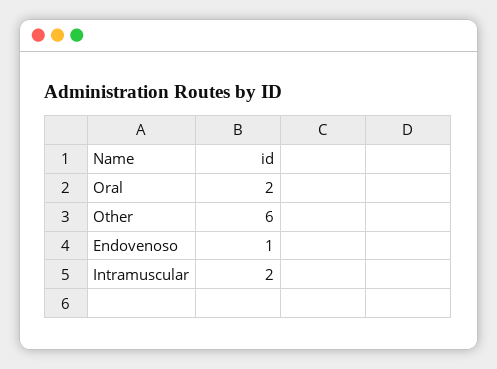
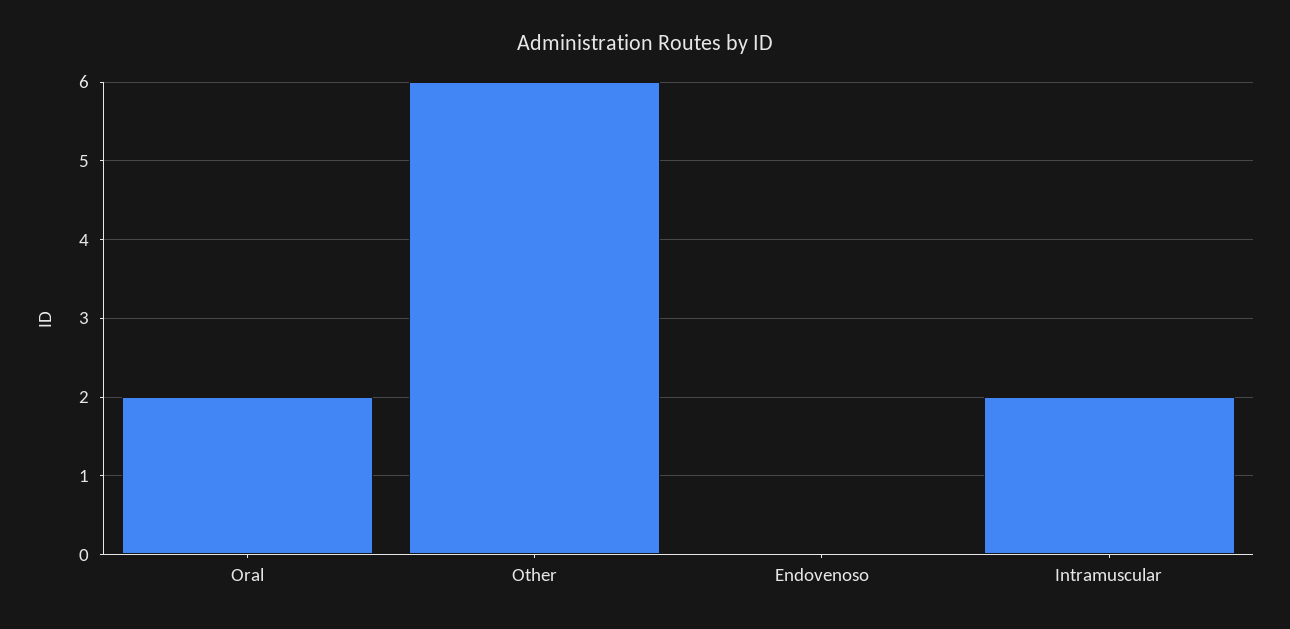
Endovenoso: 1 -> 0

